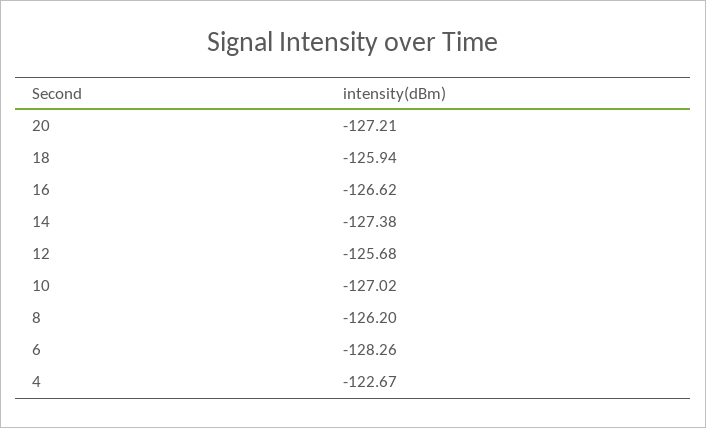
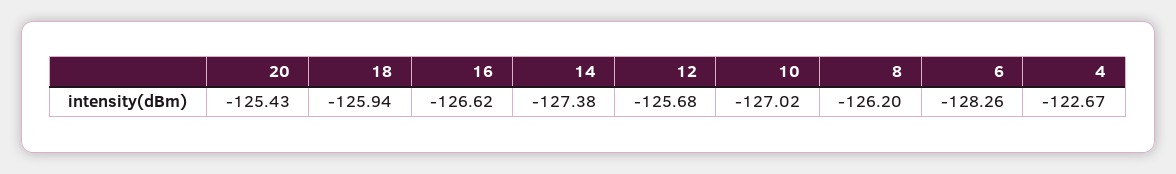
20: -127.21 -> -125.43

